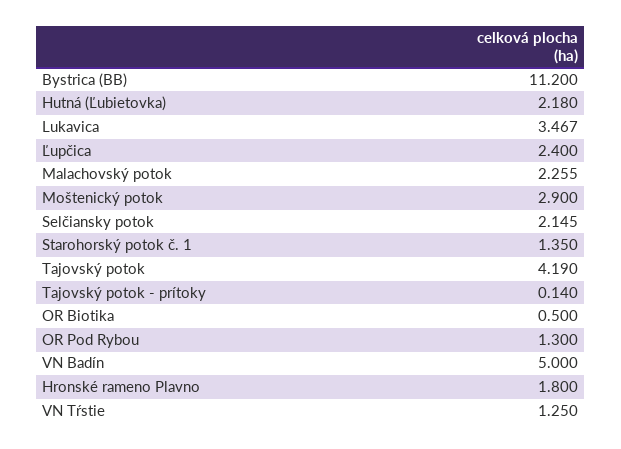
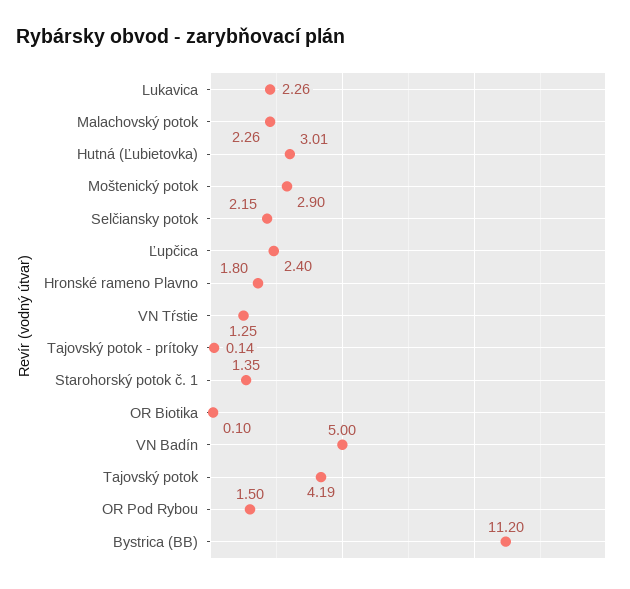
Hutná (Ľubietovka): 2.18 -> 3.01
Lukavica: 3.467 -> 2.26
OR Biotika: 0.5 -> 0.1
OR Pod Rybou: 1.3 -> 1.5

